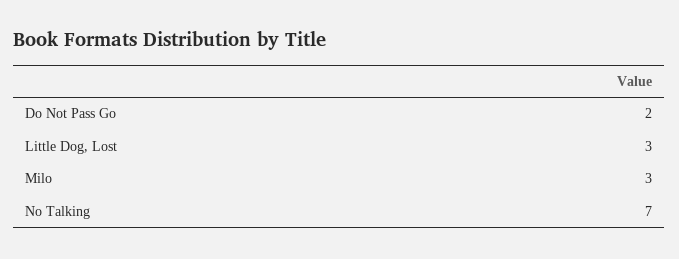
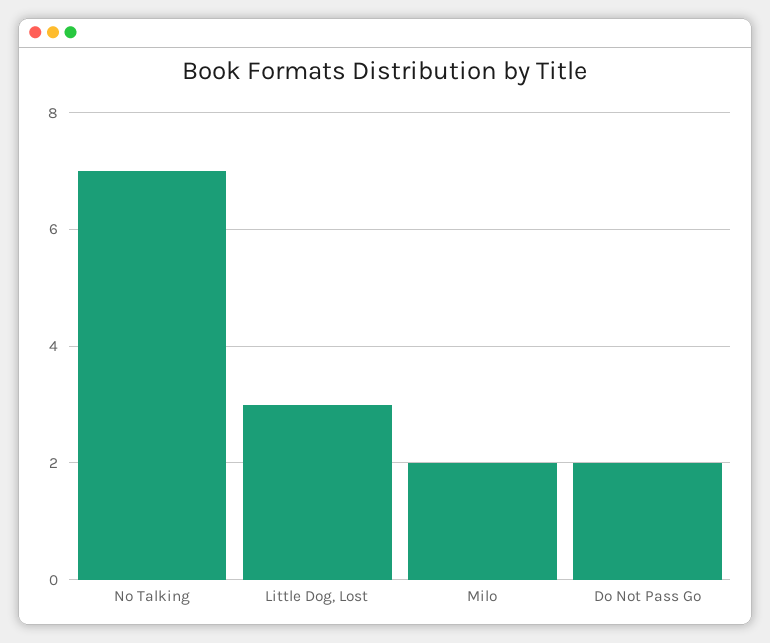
Milo: 3 -> 2

